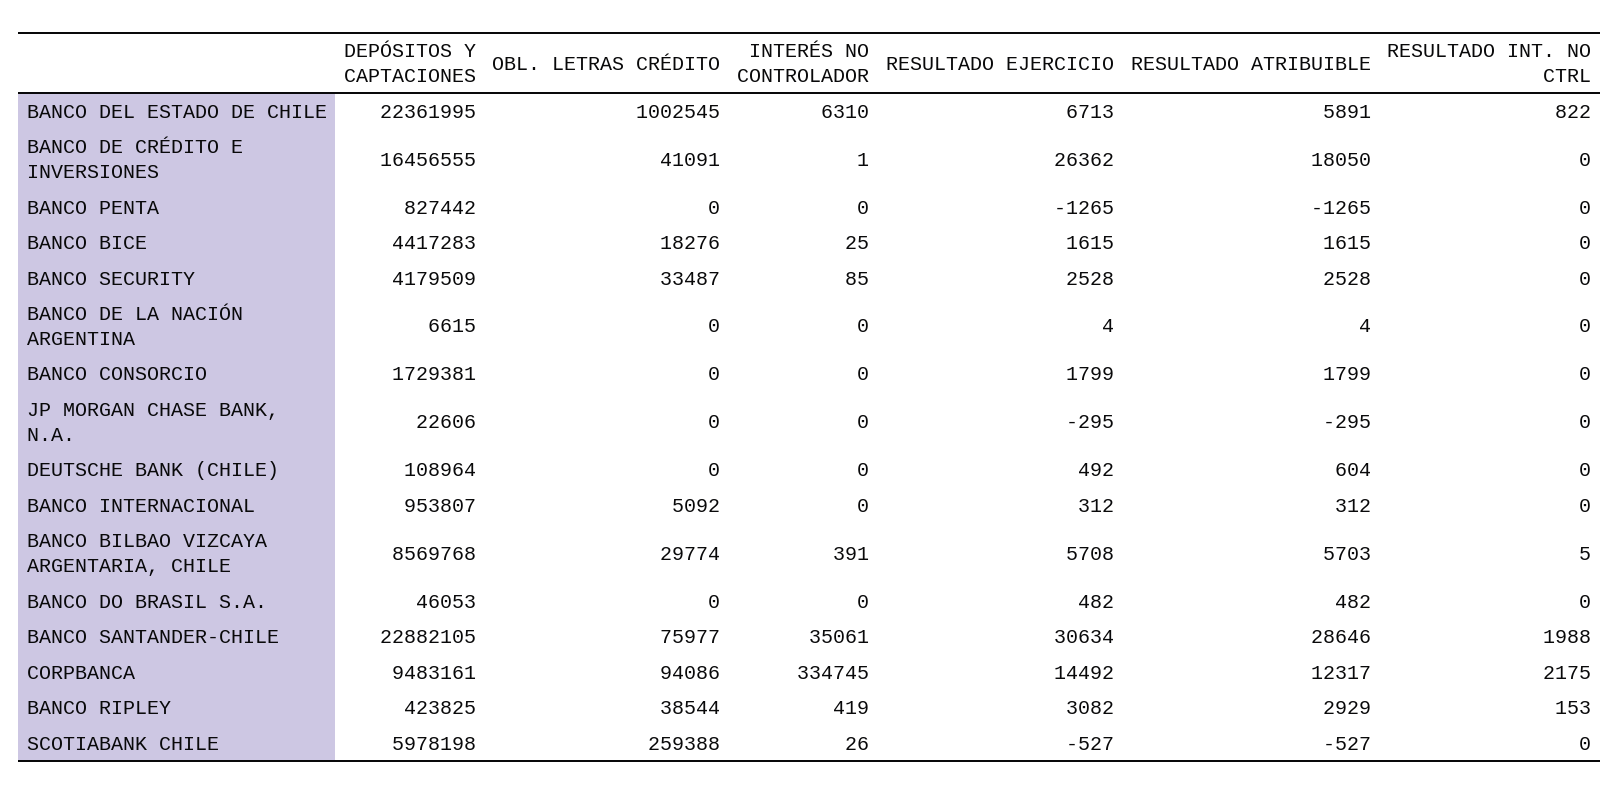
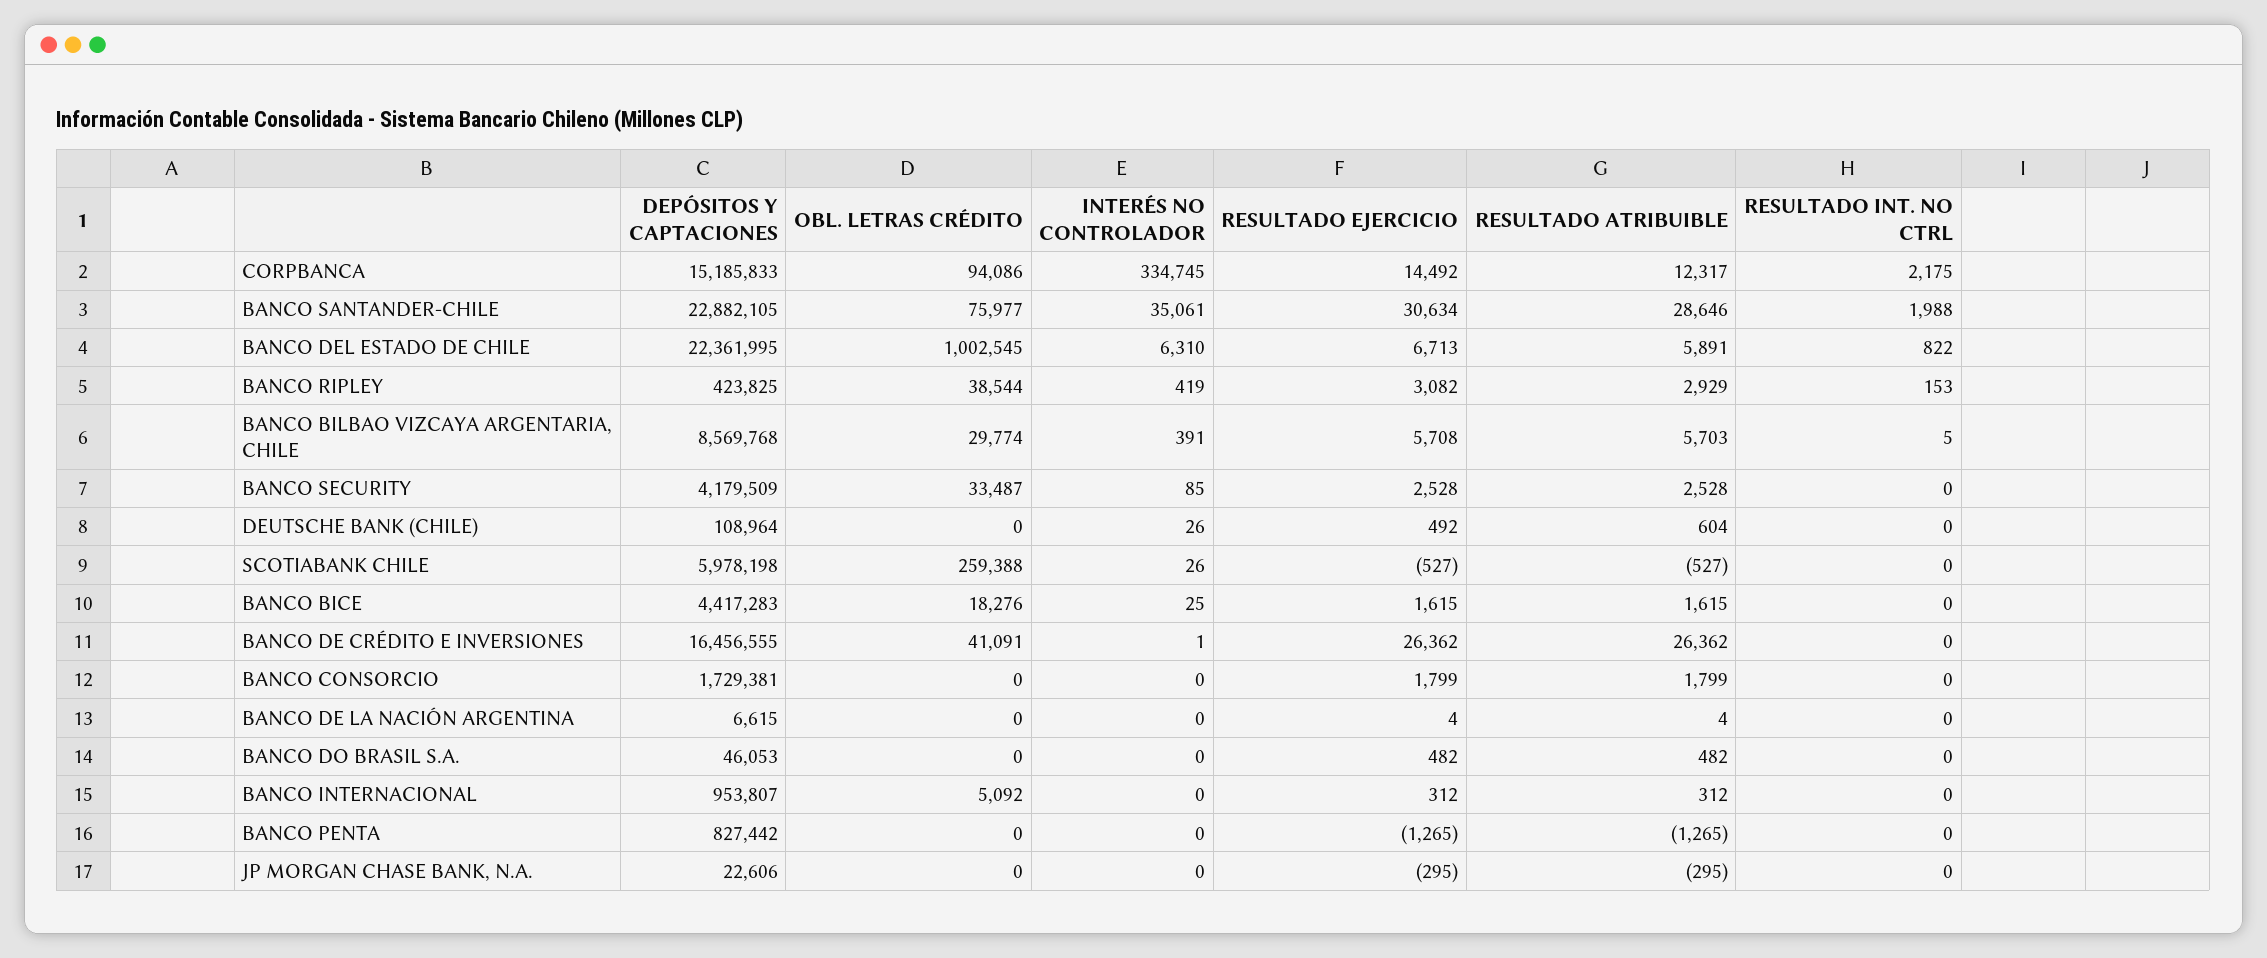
RESULTADO ATRIBUIBLE, BANCO DE CRÉDITO E INVERSIONES: 18050 -> 26362
INTERÉS NO CONTROLADOR, DEUTSCHE BANK (CHILE): 0 -> 26
DEPÓSITOS Y CAPTACIONES, CORPBANCA: 9483161 -> 15185833

